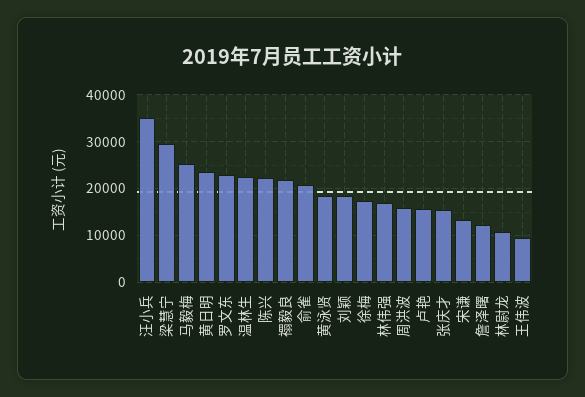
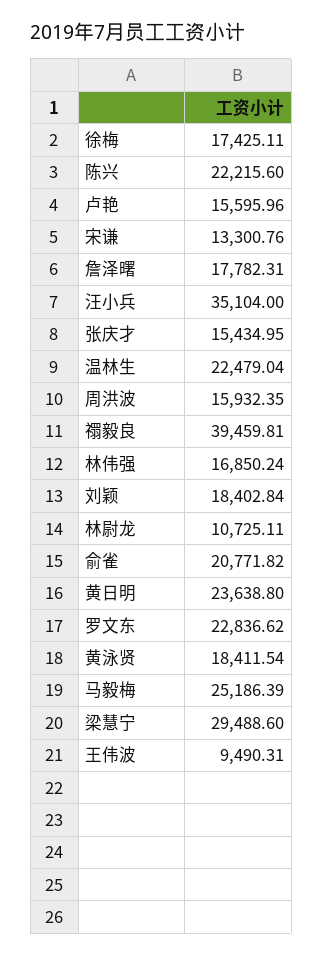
禤毅良: 22000 -> 39459.81
詹泽曙: 12000 -> 17782.31

